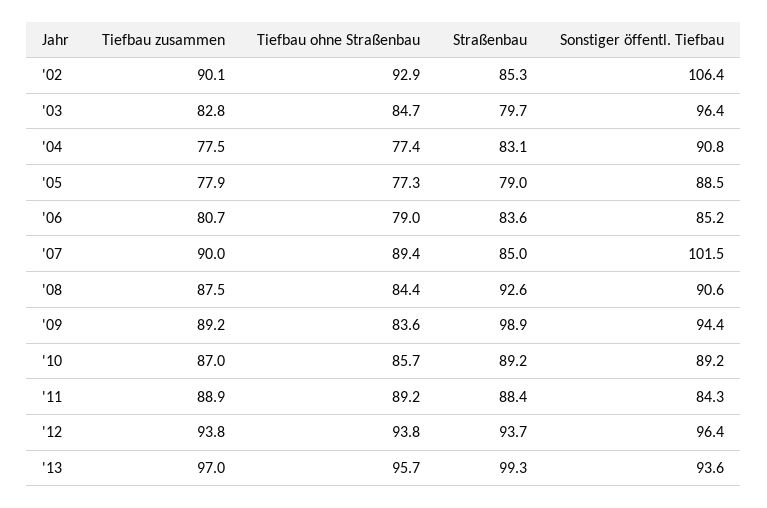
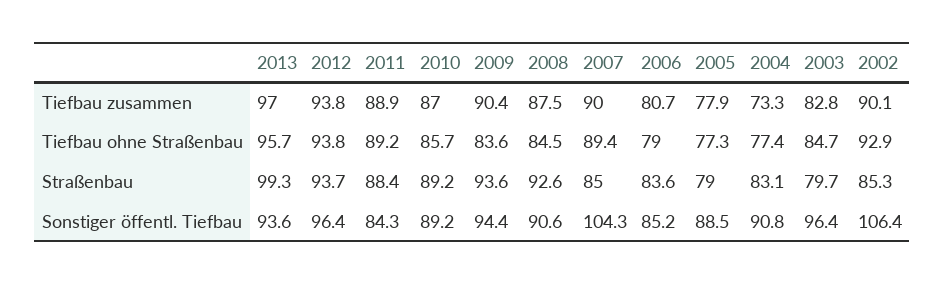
Tiefbau zusammen, '04: 77.5 -> 73.3
Sonstiger öffentl. Tiefbau, '07: 101.5 -> 104.3
Tiefbau ohne Straßenbau, '08: 84.4 -> 84.5
Tiefbau zusammen, '09: 89.2 -> 90.4
Straßenbau, '09: 98.9 -> 93.6

